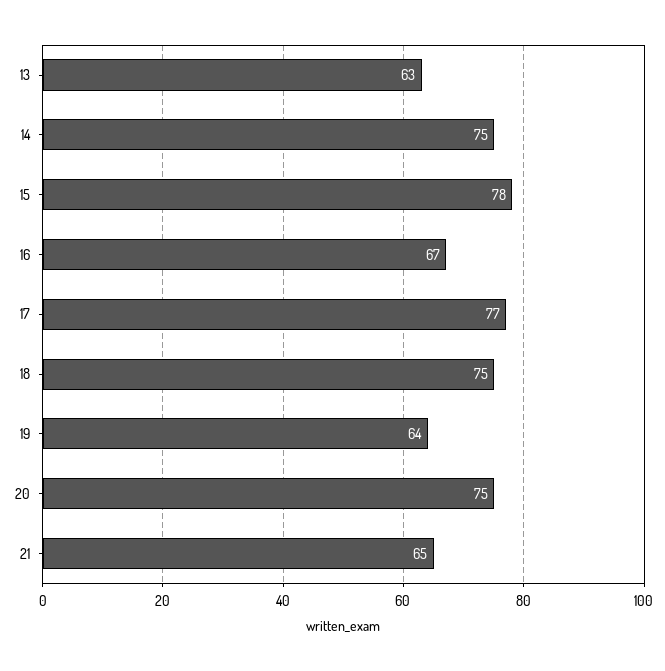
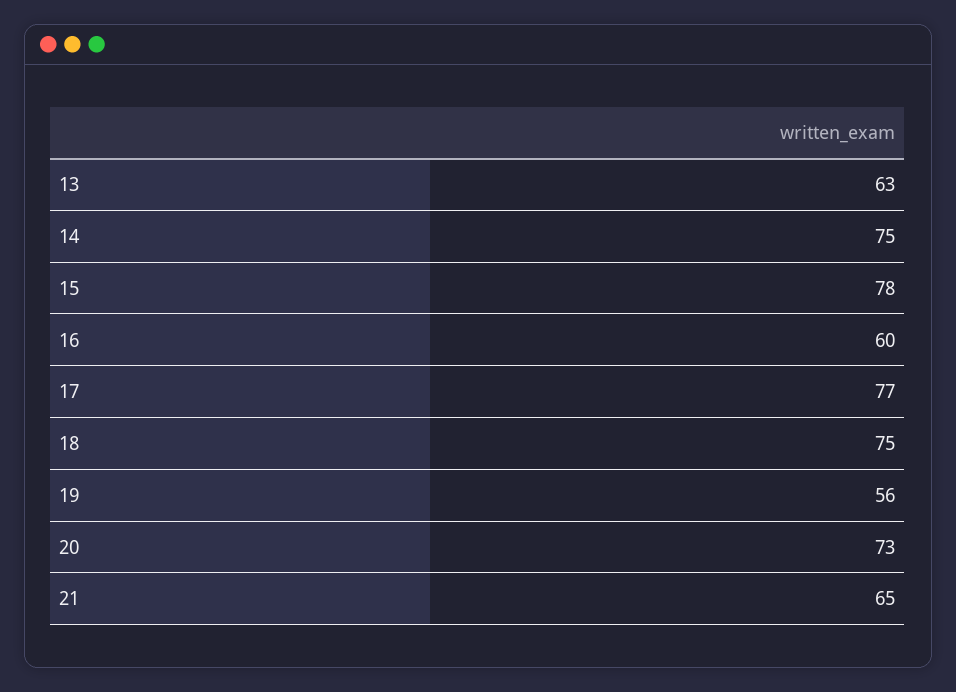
16: 67 -> 60
19: 64 -> 56
20: 75 -> 73

